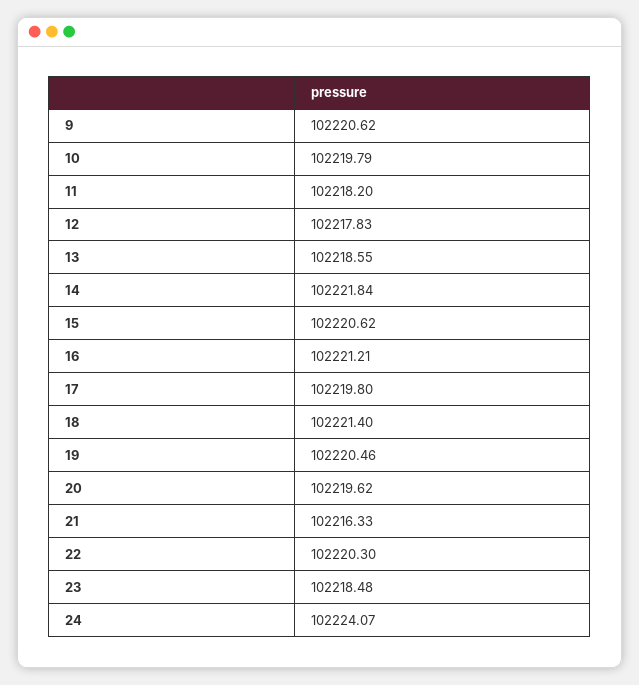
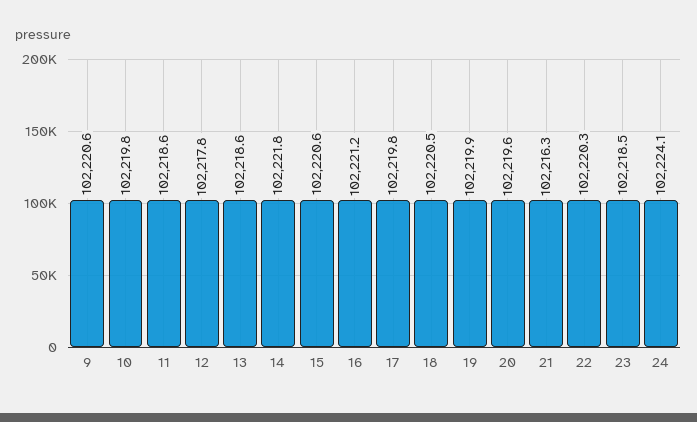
11: 102218.2 -> 102218.6
18: 102221.4 -> 102220.5
19: 102220.46 -> 102219.9

